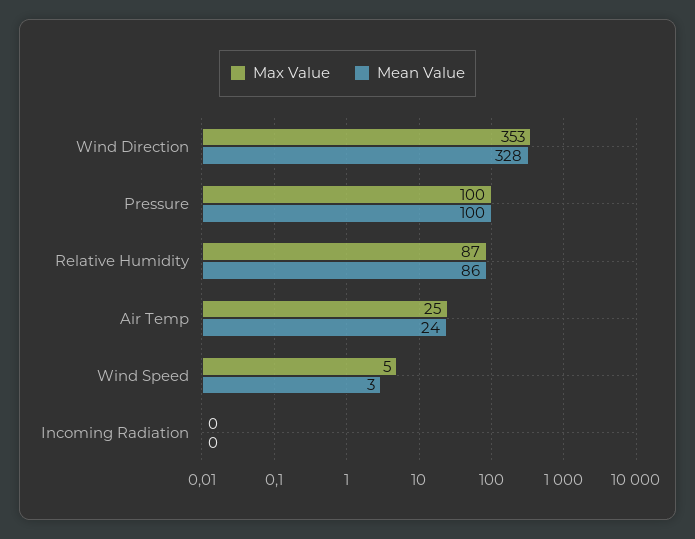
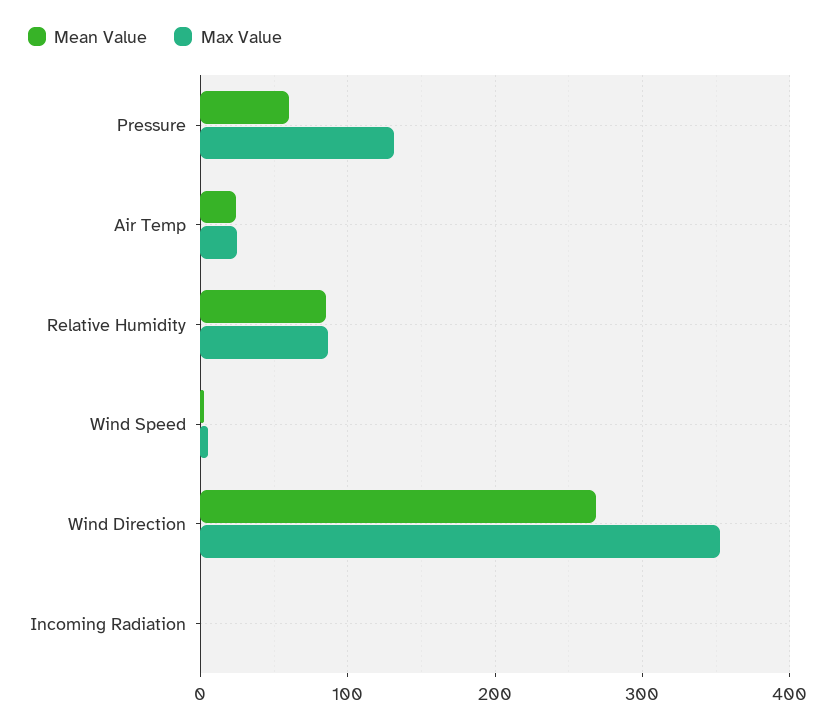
Mean Value, Wind Direction: 328 -> 270
Max Value, Pressure: 100 -> 130
Mean Value, Pressure: 100 -> 60

